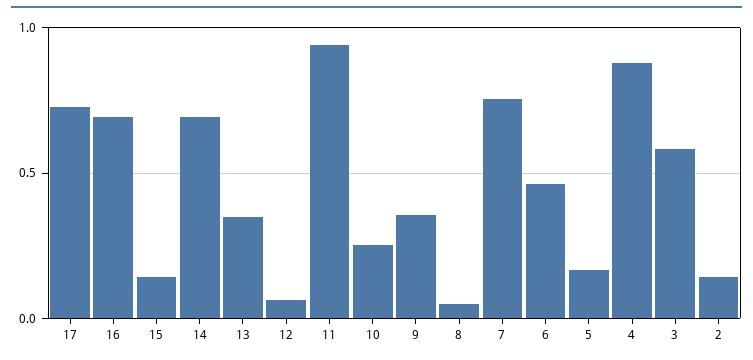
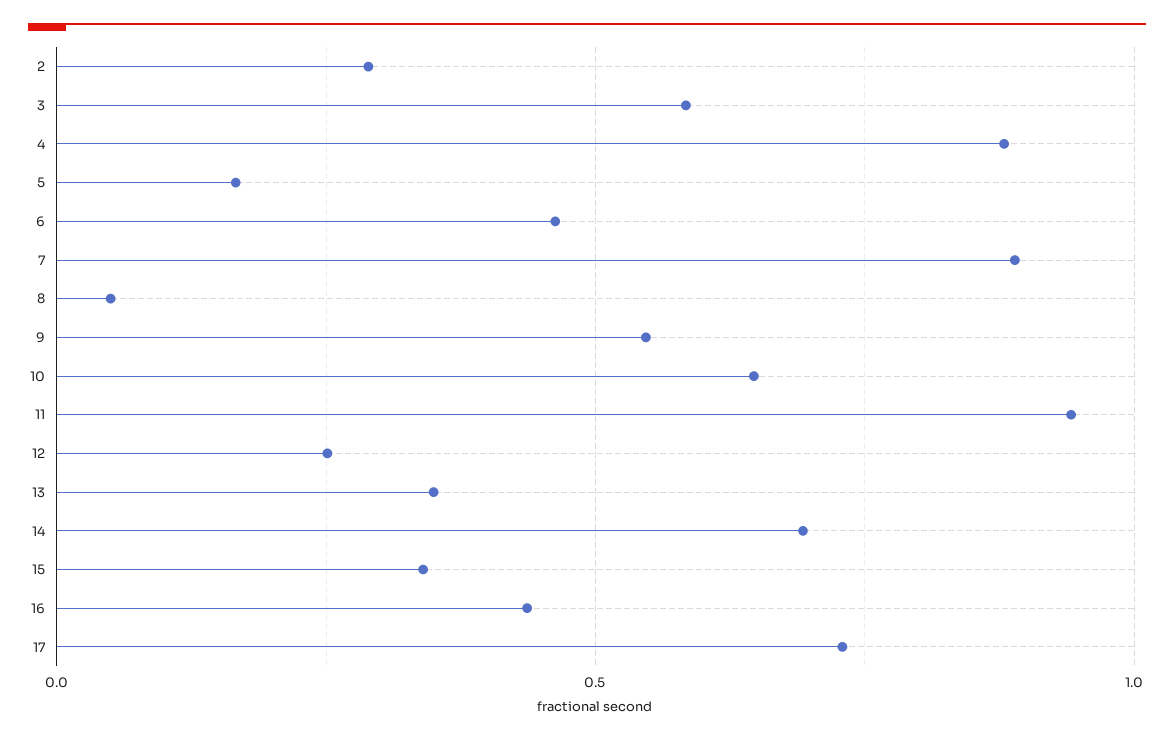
16: 0.7 -> 0.45
15: 0.15 -> 0.35
12: 0.05 -> 0.25
10: 0.25 -> 0.65
9: 0.35 -> 0.55
7: 0.75 -> 0.9
2: 0.15 -> 0.3

